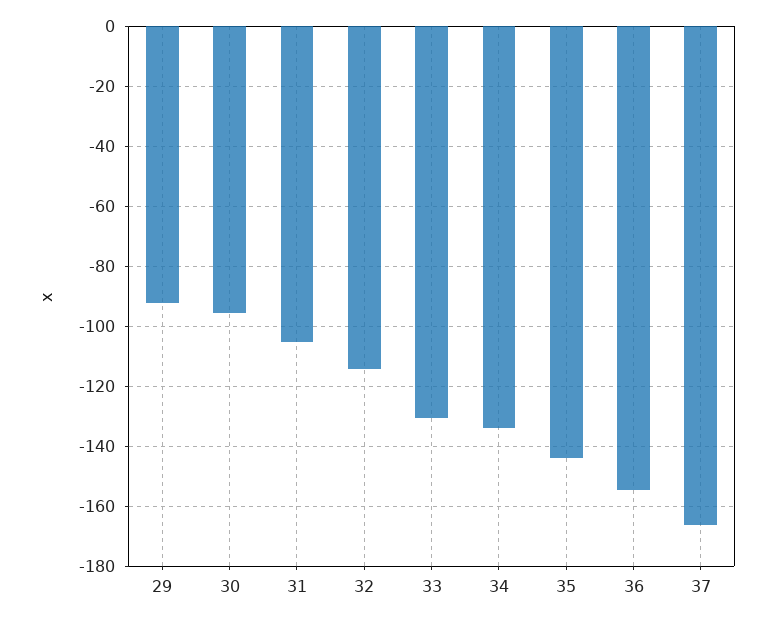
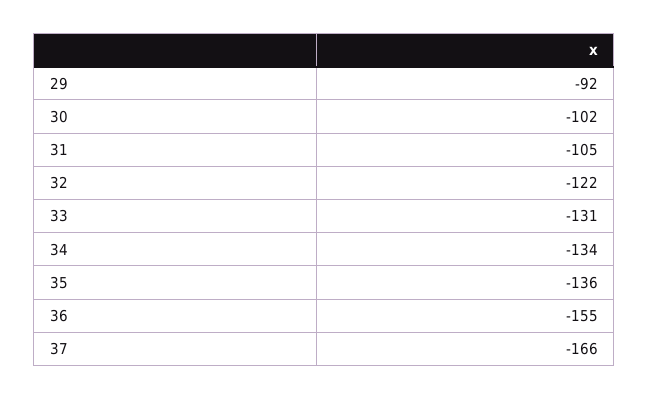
30: -96 -> -102
32: -114 -> -122
35: -144 -> -136

